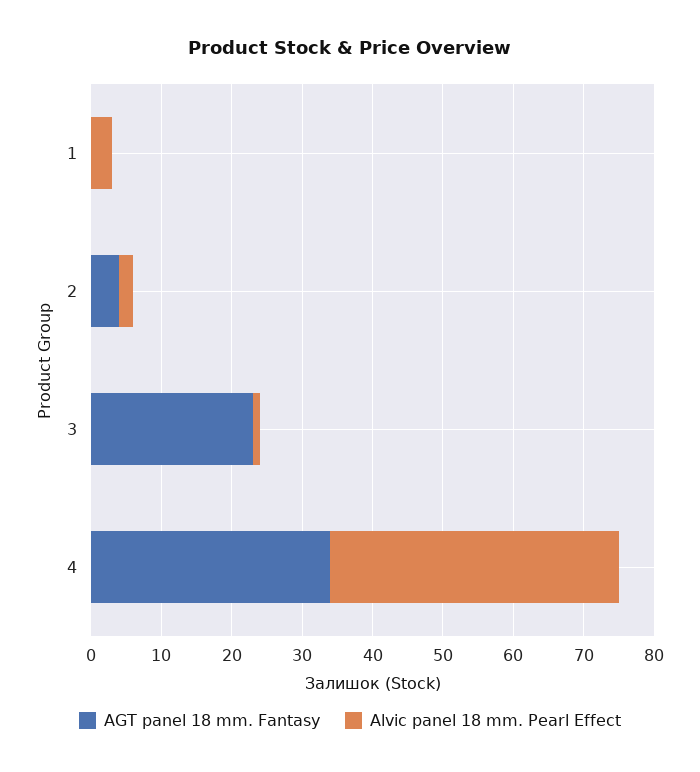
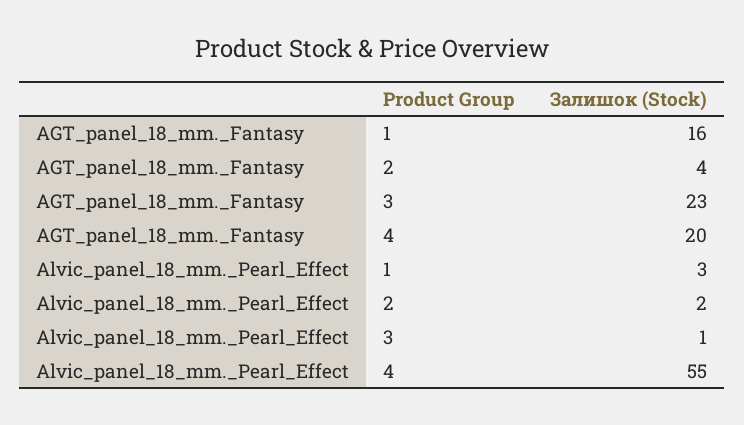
AGT panel 18 mm. Fantasy, 1: 0 -> 16
AGT panel 18 mm. Fantasy, 4: 35 -> 20
Alvic panel 18 mm. Pearl Effect, 4: 40 -> 55

